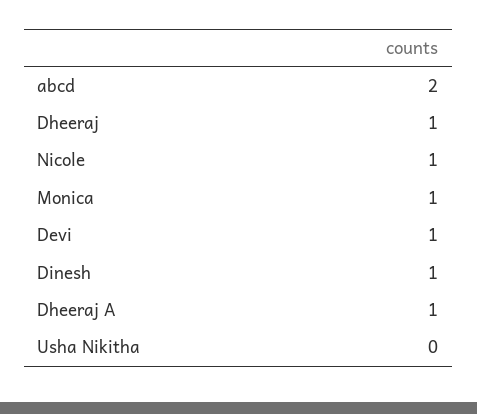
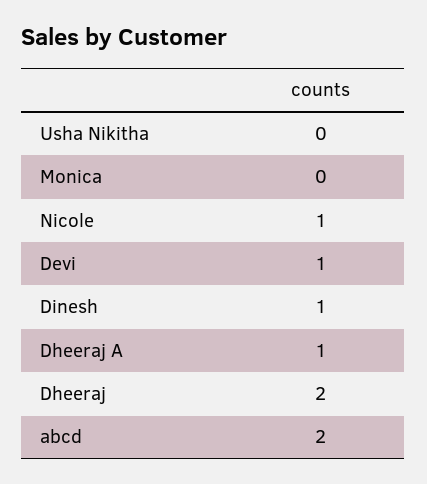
Dheeraj: 1 -> 2
Monica: 1 -> 0

